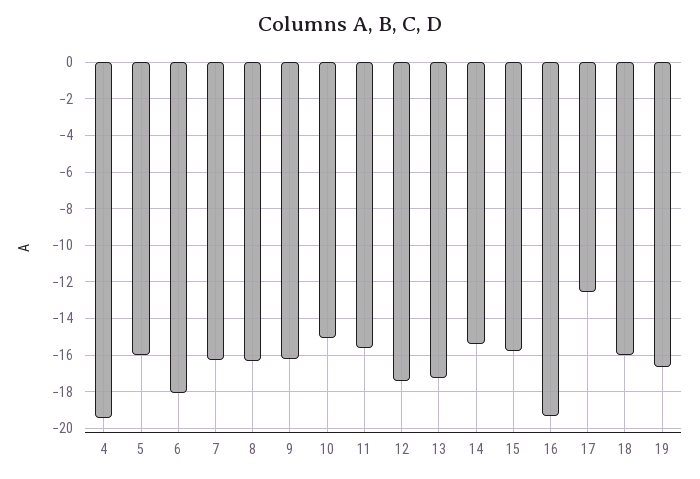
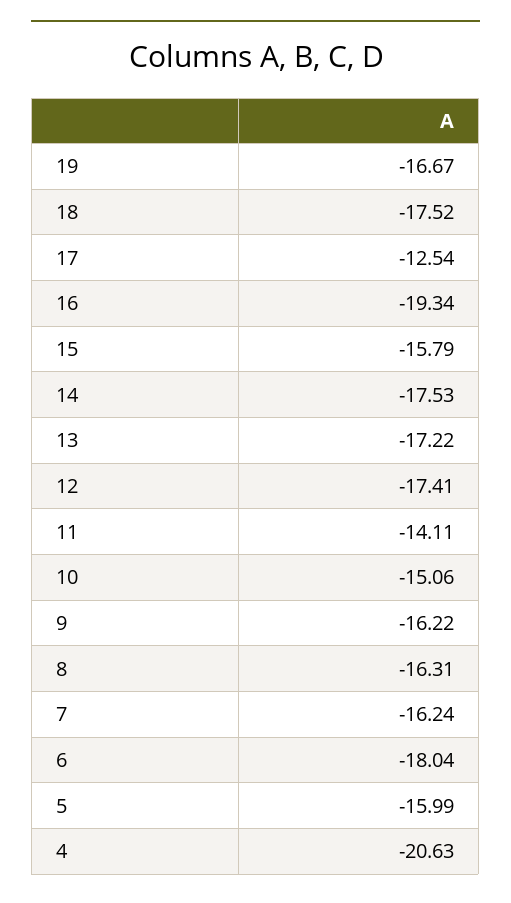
4: -19.5 -> -20.63
11: -15.5 -> -14.11
14: -15.5 -> -17.53
18: -16 -> -17.52

